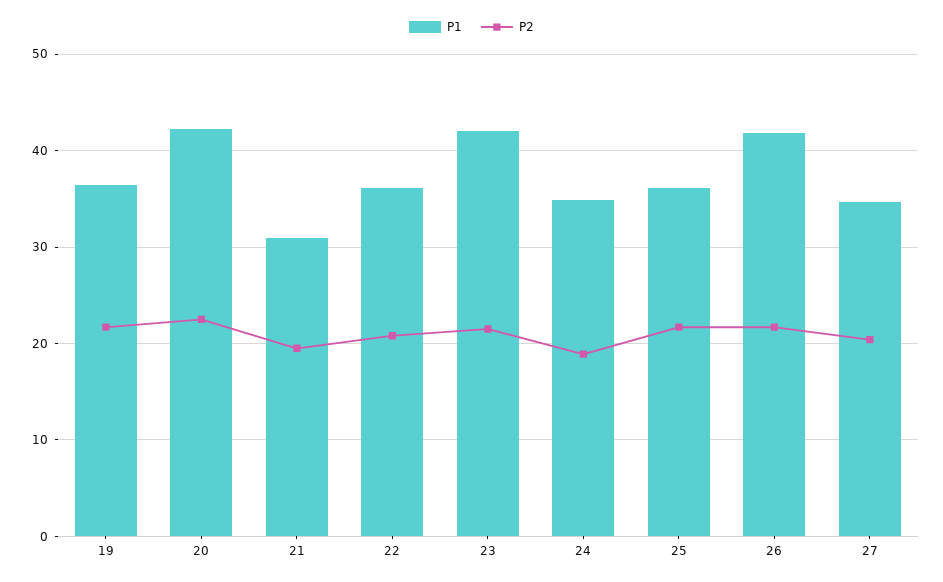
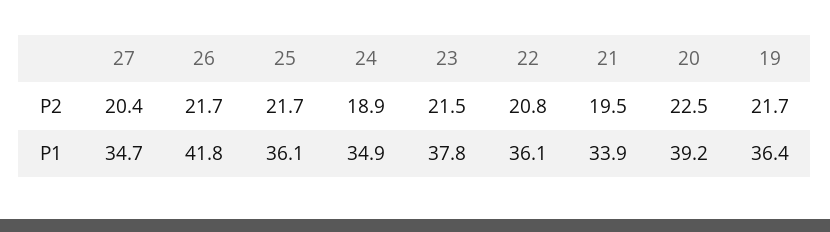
P1, 20: 42 -> 39.2
P1, 21: 31 -> 33.9
P1, 23: 42 -> 37.8

